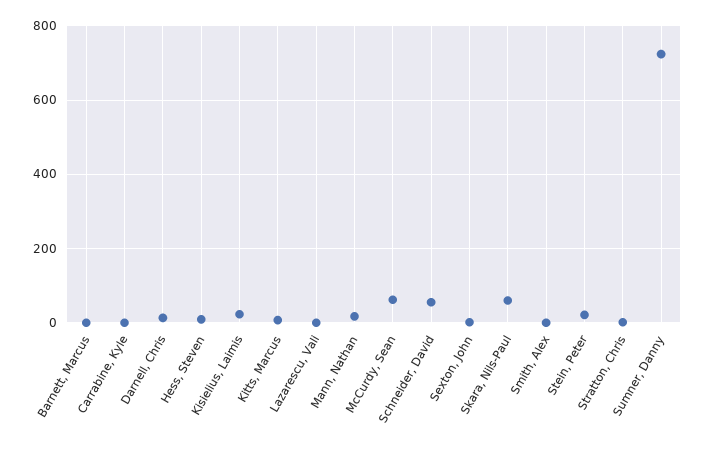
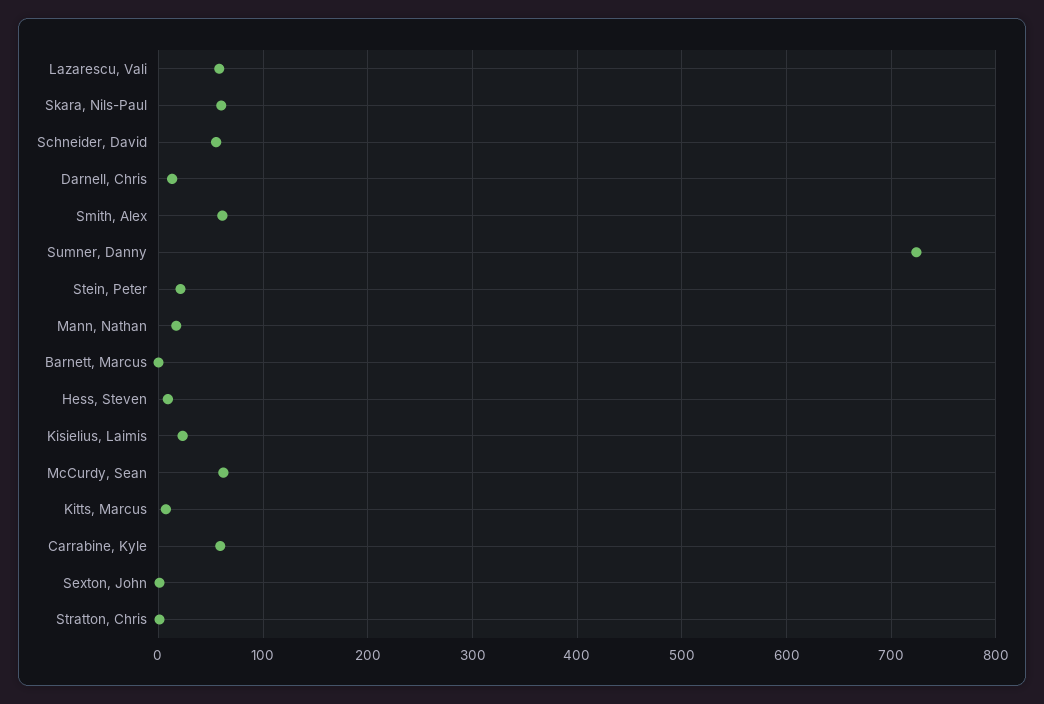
Carrabine, Kyle: 0 -> 60
Lazarescu, Vali: 0 -> 60
Smith, Alex: 0 -> 60

